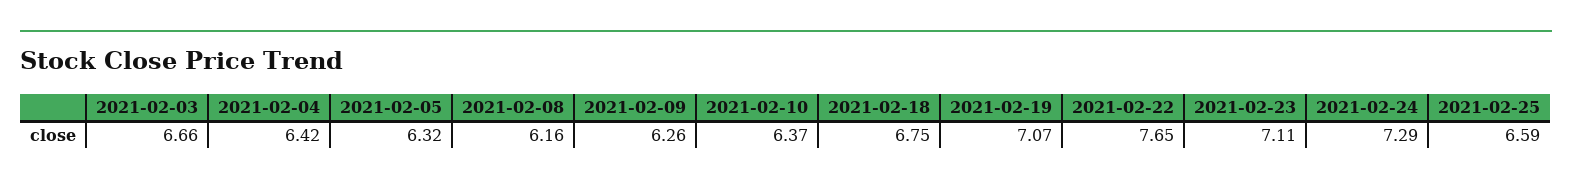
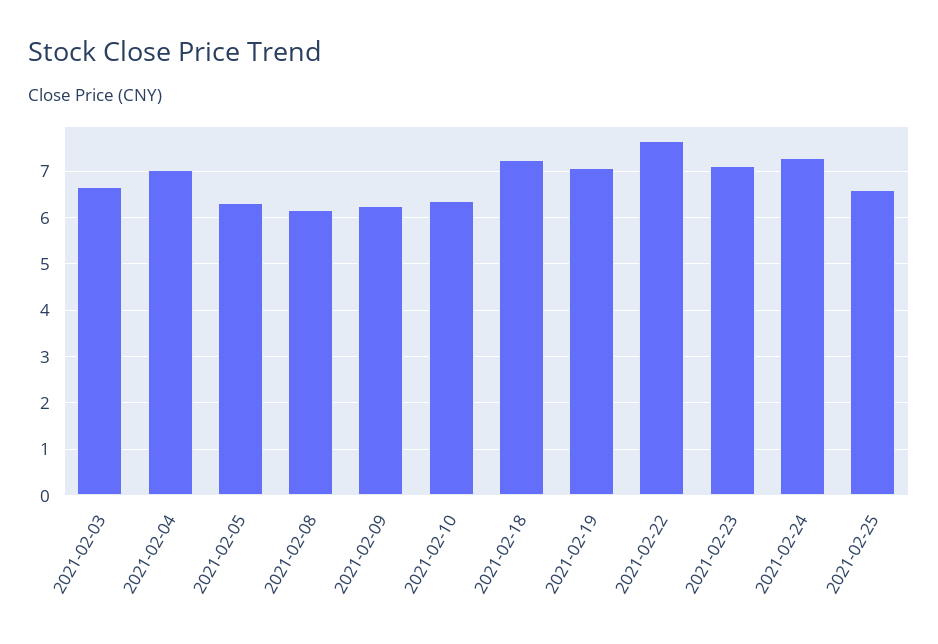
2021-02-04: 6.42 -> 7
2021-02-18: 6.75 -> 7.2

